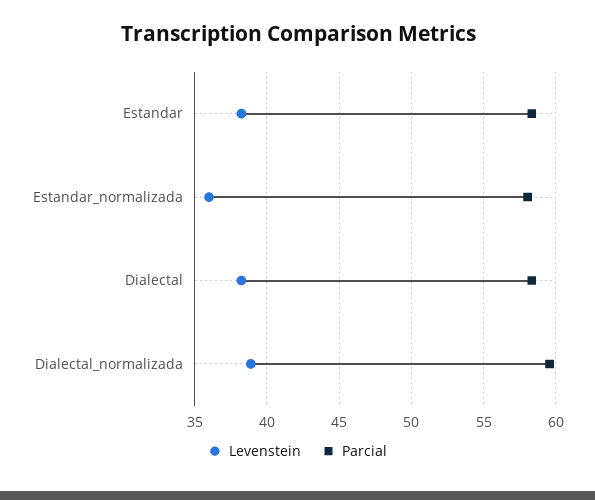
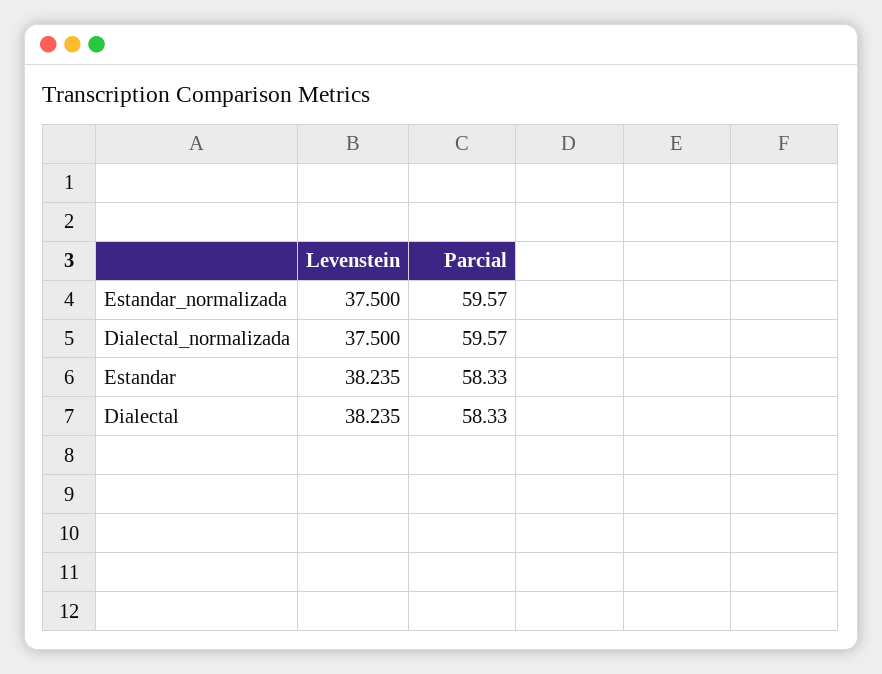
Levenstein, Estandar_normalizada: 36 -> 37.5
Parcial, Estandar_normalizada: 58 -> 59.57
Levenstein, Dialectal_normalizada: 39 -> 37.5

